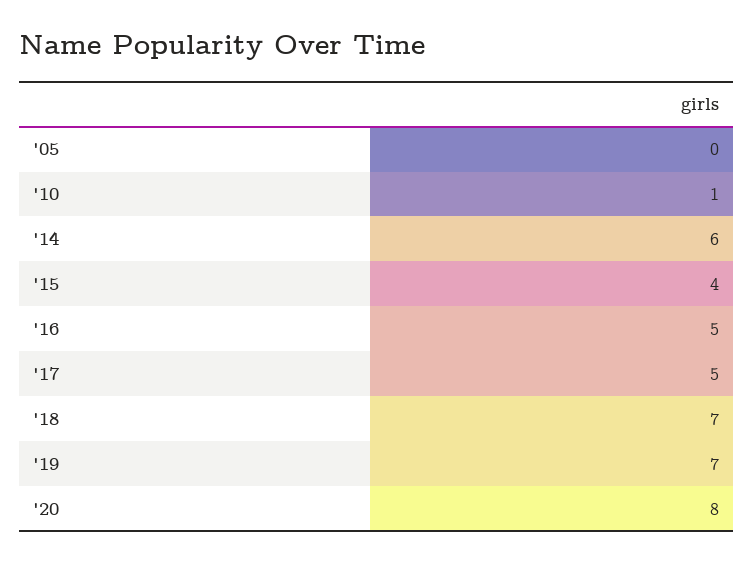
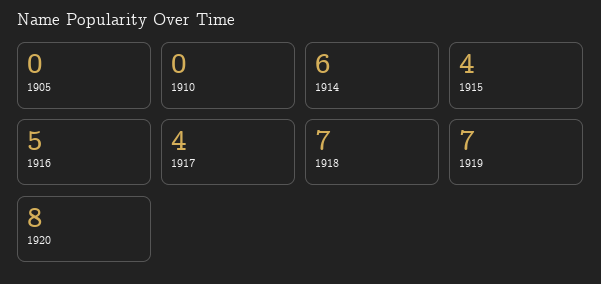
'10: 1 -> 0
'17: 5 -> 4

